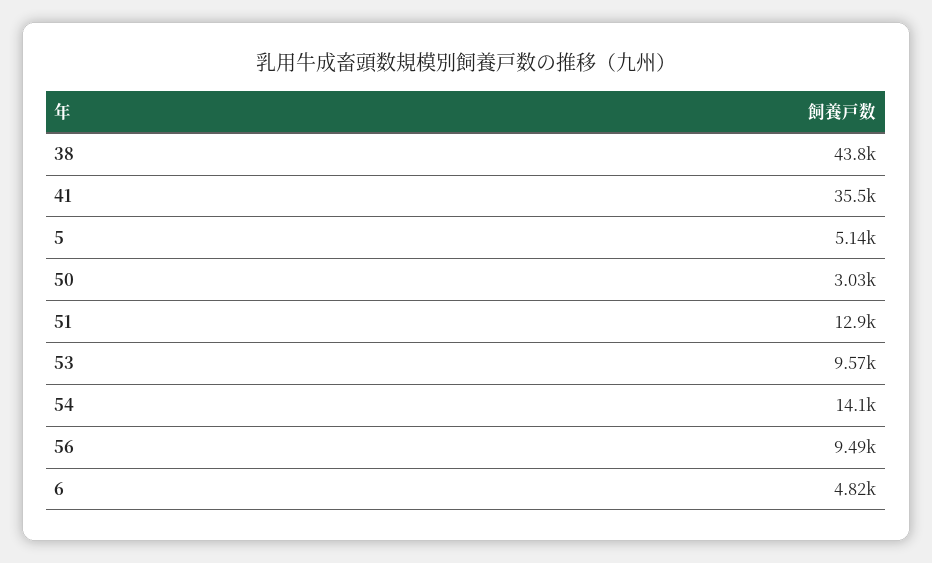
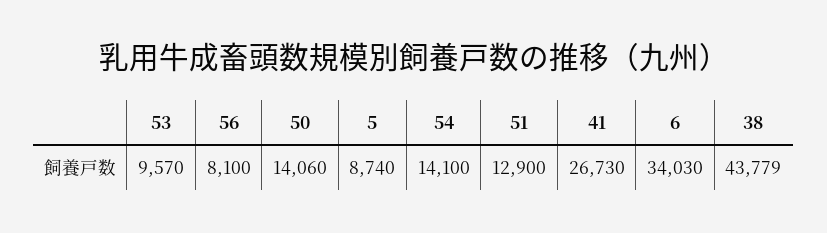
41: 35500 -> 26730
5: 5140 -> 8740
50: 3030 -> 14060
56: 9490 -> 8100
6: 4820 -> 34030

